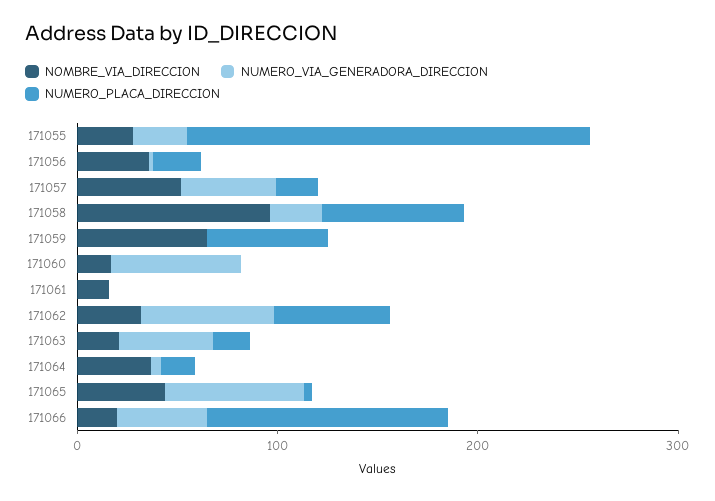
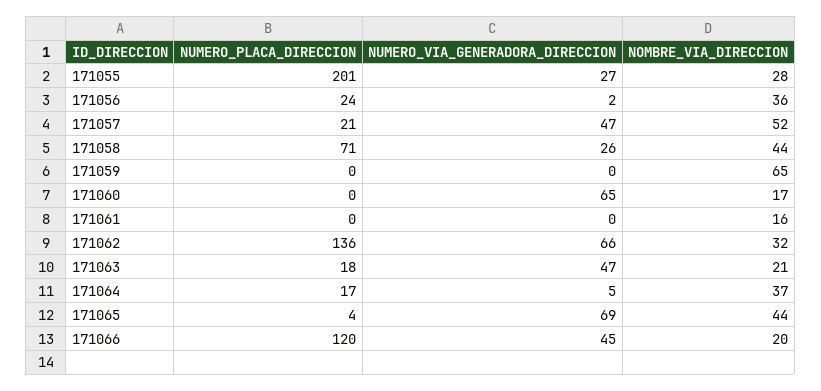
NOMBRE_VIA_DIRECCION, 171058: 100 -> 44
NUMERO_PLACA_DIRECCION, 171059: 60 -> 0
NUMERO_PLACA_DIRECCION, 171062: 60 -> 136

